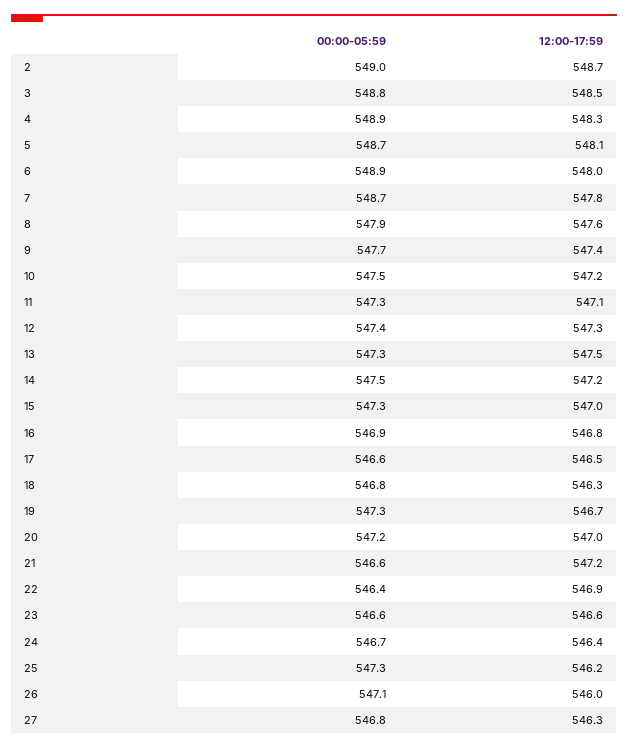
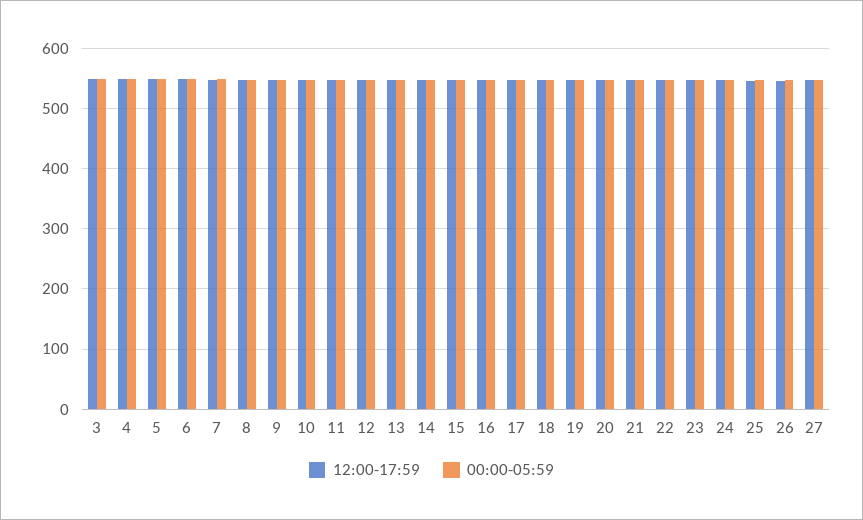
00:00-05:59, 2: 549 -> none
12:00-17:59, 2: 548.7 -> none

